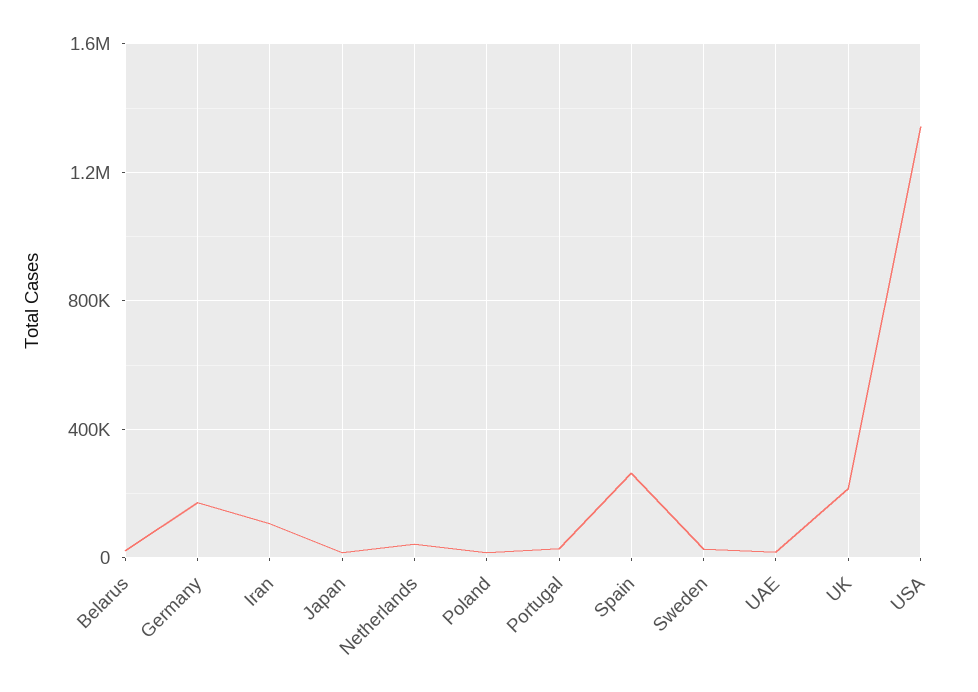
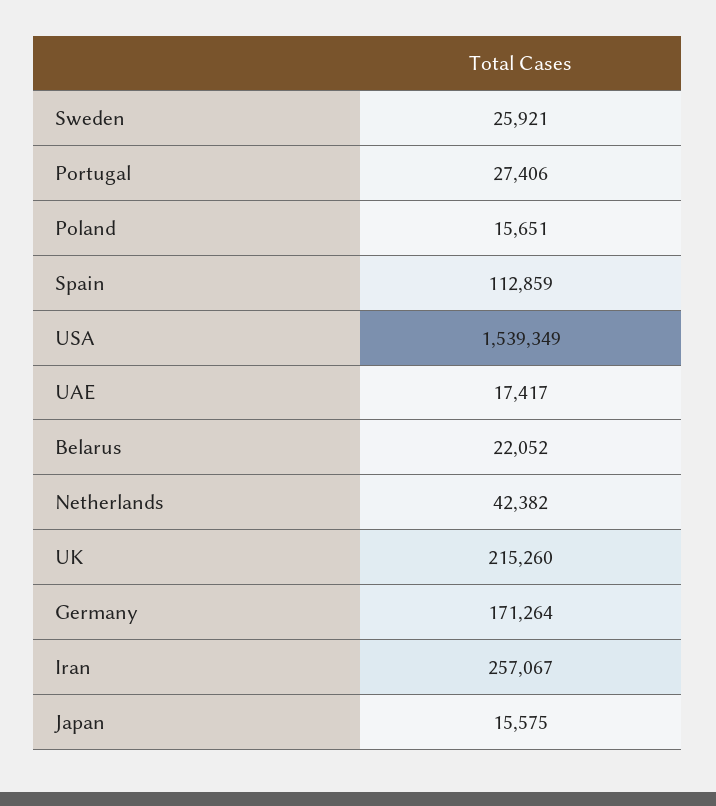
Iran: 100000 -> 257067
Spain: 250000 -> 112859
USA: 1350000 -> 1539349

